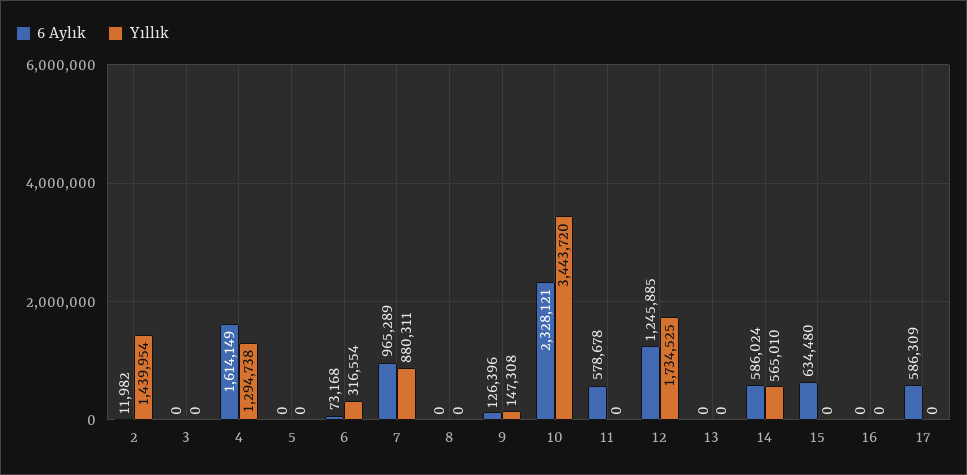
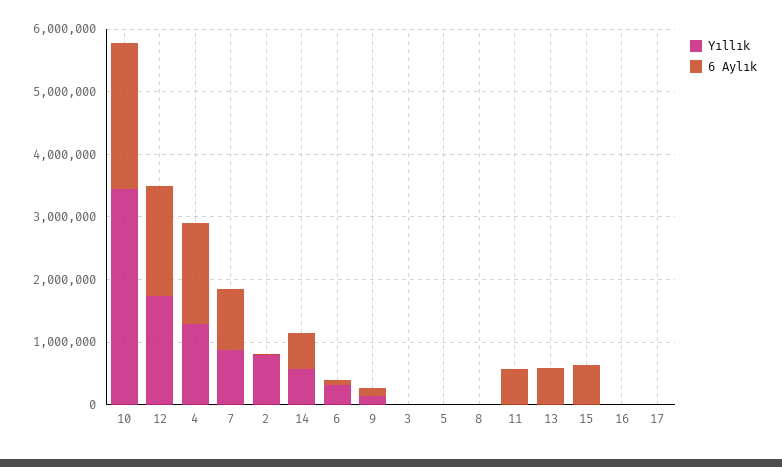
Yıllık, 2: 1439954 -> 800000
6 Aylık, 12: 1245885 -> 1800000
6 Aylık, 13: 0 -> 600000
6 Aylık, 17: 586309 -> 0

